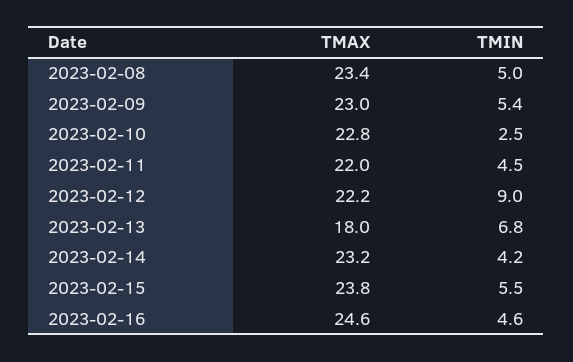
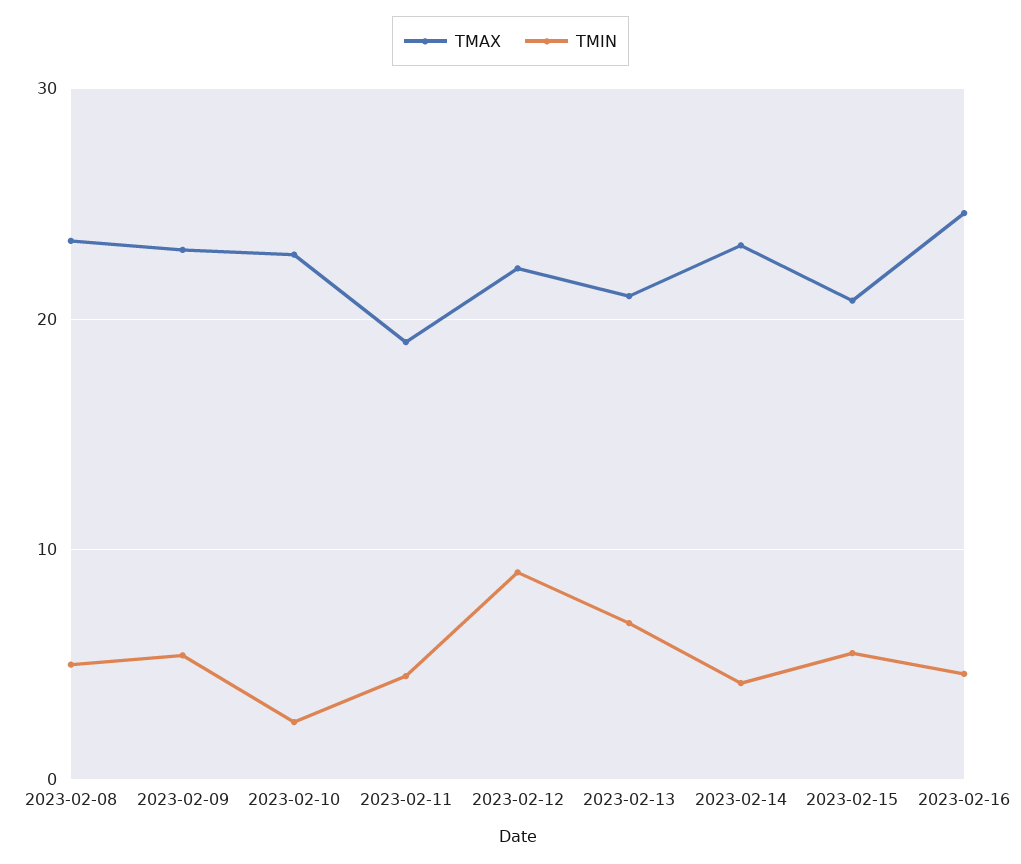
TMAX, 2023-02-11: 22 -> 19
TMAX, 2023-02-13: 18 -> 21
TMAX, 2023-02-15: 23.8 -> 21

